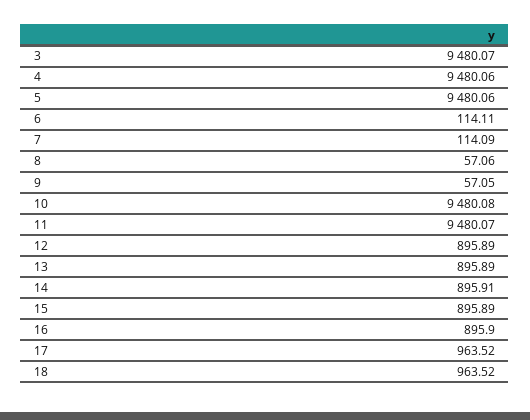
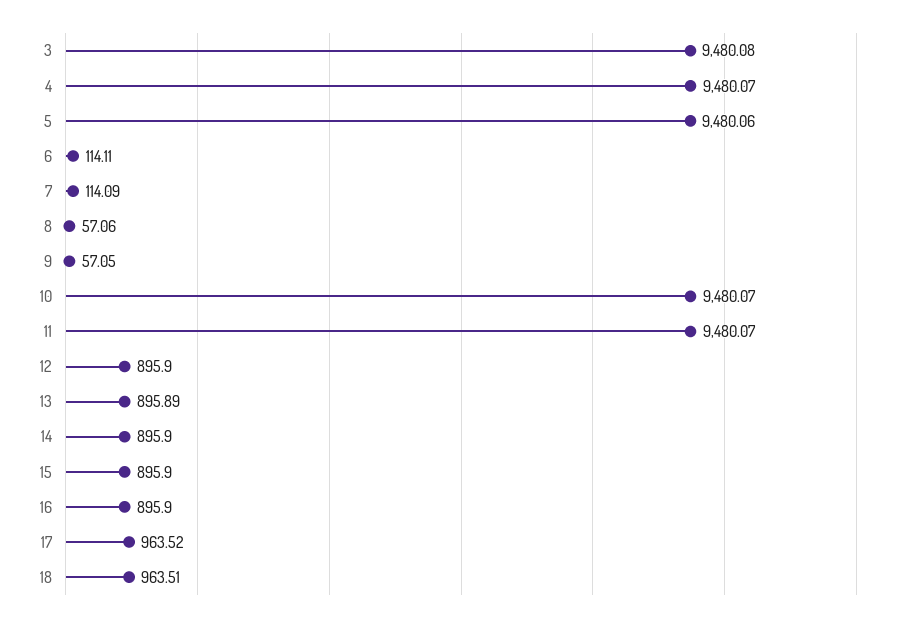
3: 9480.07 -> 9480.08
4: 9480.06 -> 9480.07
10: 9480.08 -> 9480.07
12: 895.89 -> 895.9
14: 895.91 -> 895.9
15: 895.89 -> 895.9
18: 963.52 -> 963.51

